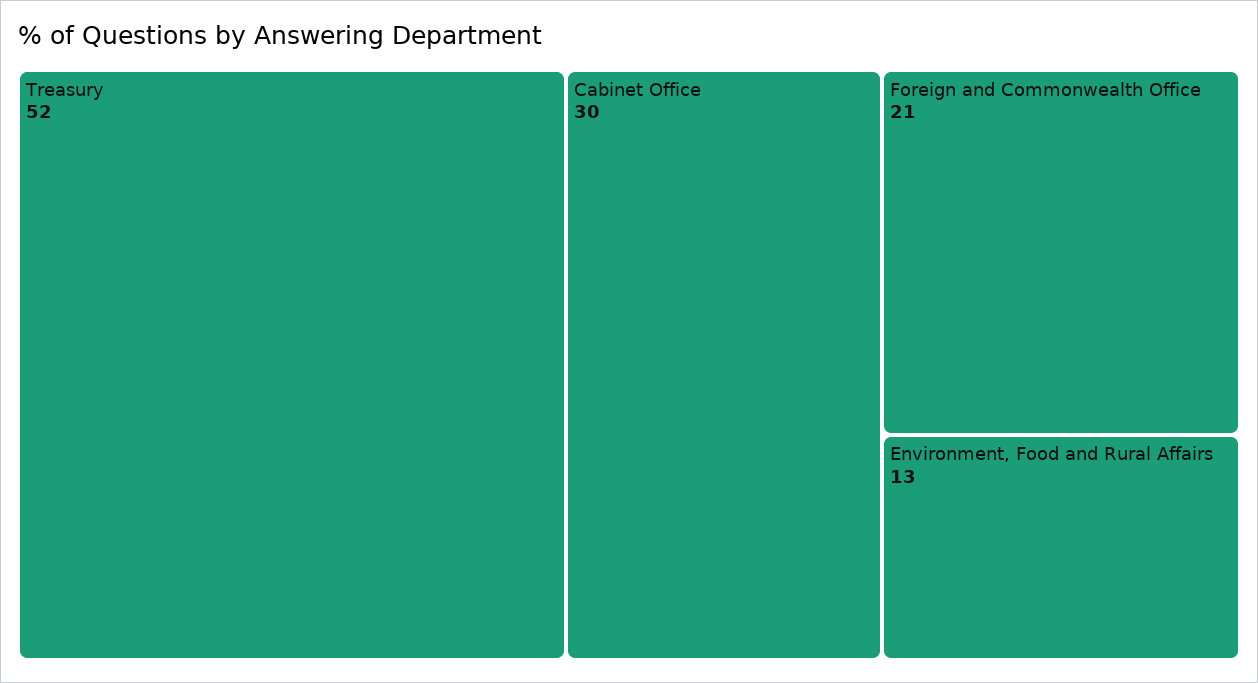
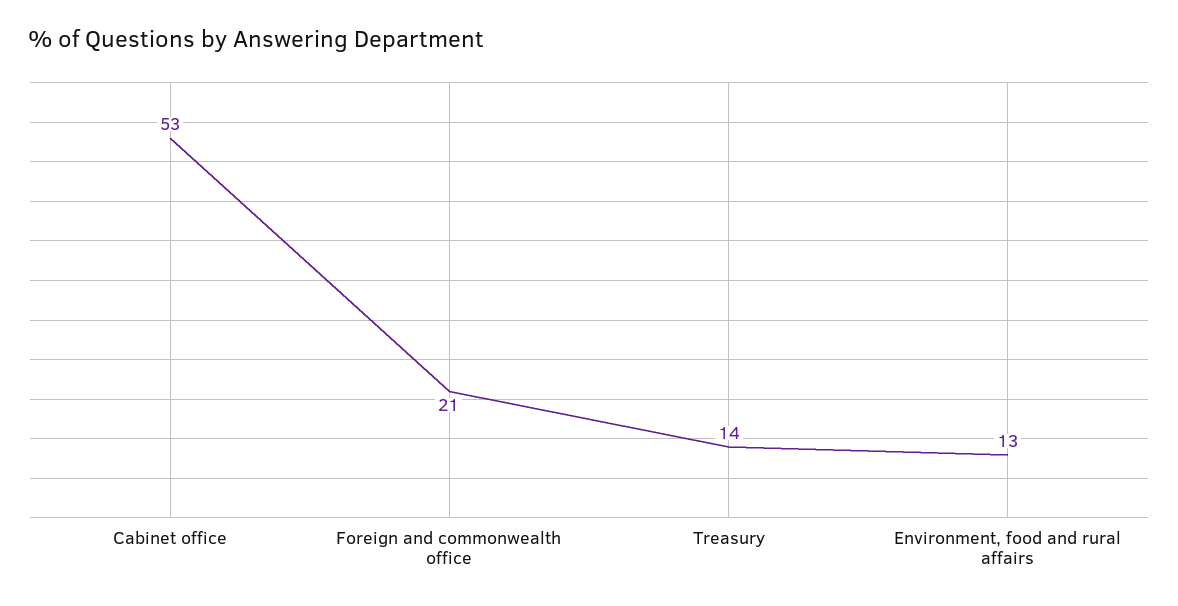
Treasury: 52 -> 14
Cabinet Office: 30 -> 53

